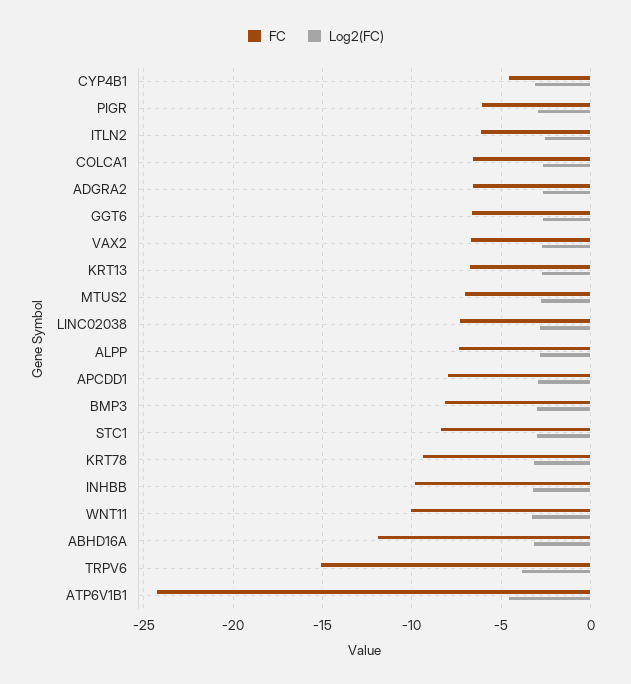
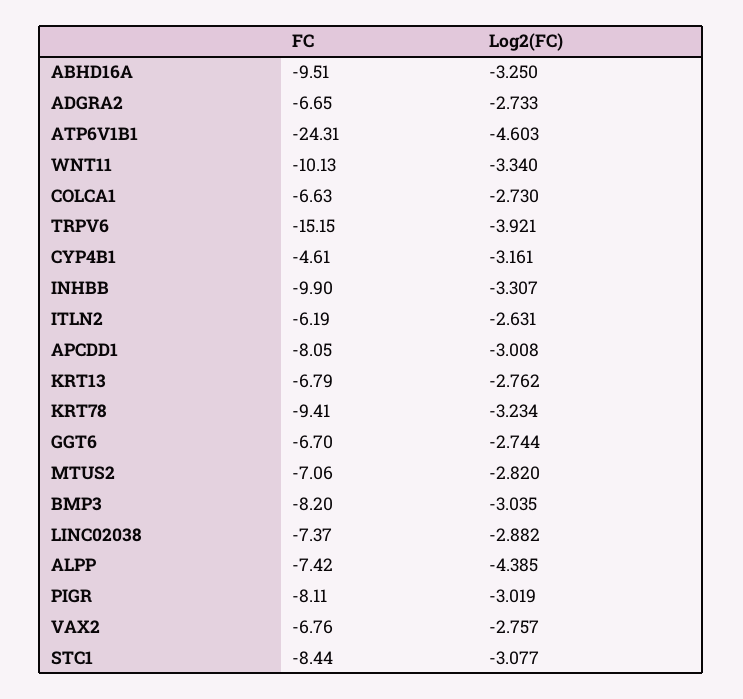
FC, PIGR: -6 -> -8.11
Log2(FC), ALPP: -3 -> -4.385
FC, ABHD16A: -12 -> -9.51

